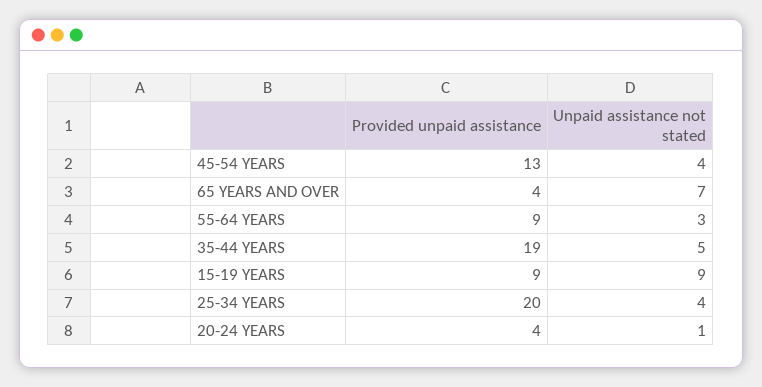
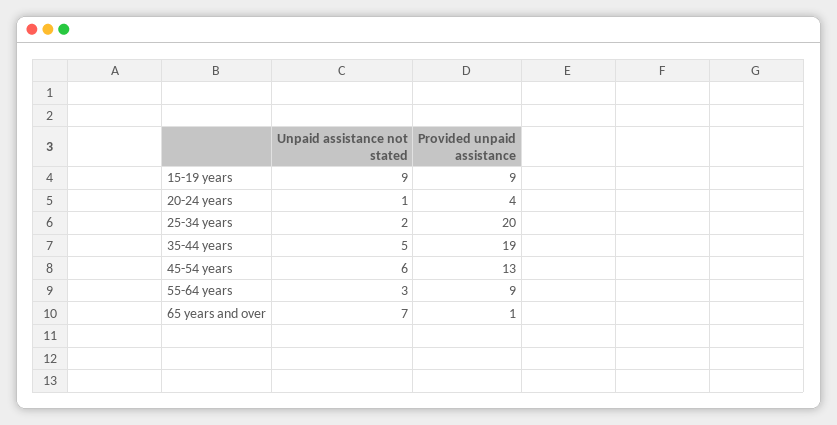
Unpaid assistance not stated, 45-54 YEARS: 4 -> 6
Provided unpaid assistance, 65 YEARS AND OVER: 4 -> 1
Unpaid assistance not stated, 25-34 YEARS: 4 -> 2

